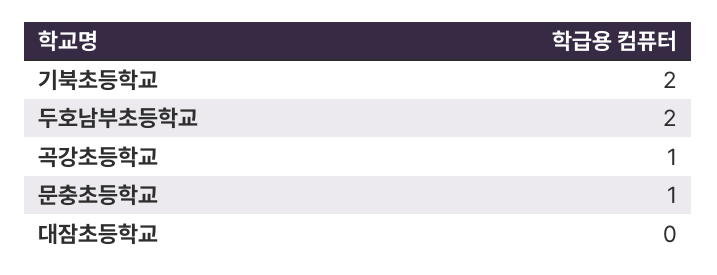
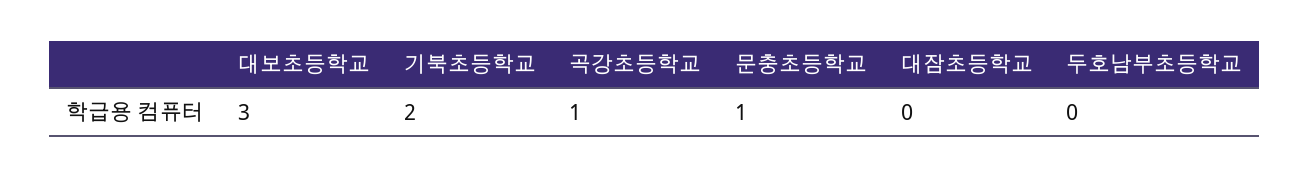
두호남부초등학교: 2 -> 0
대보초등학교: none -> 3

